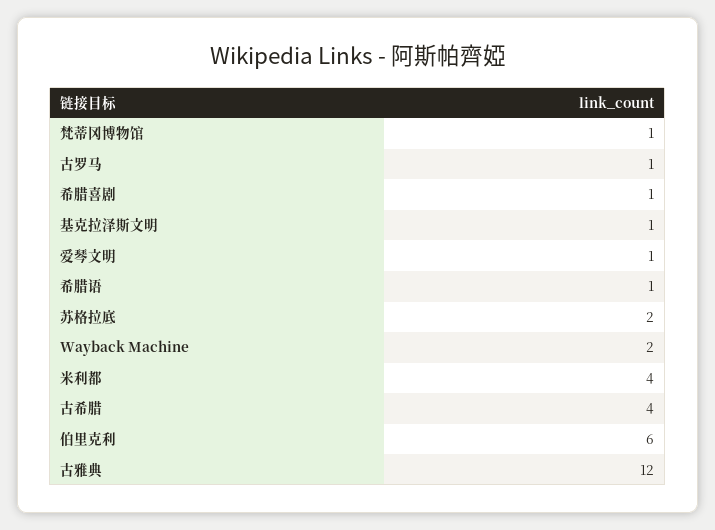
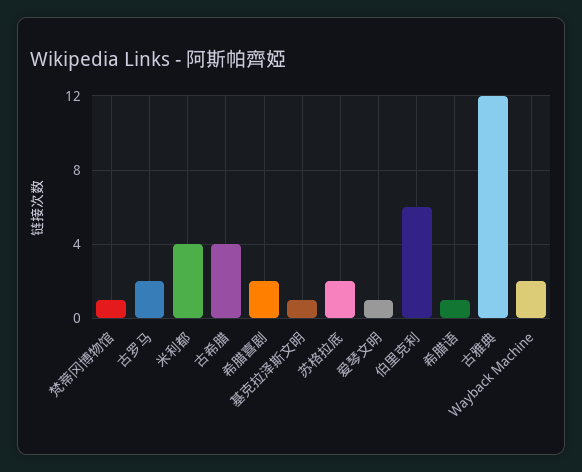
古罗马: 1 -> 2
希腊喜剧: 1 -> 2

